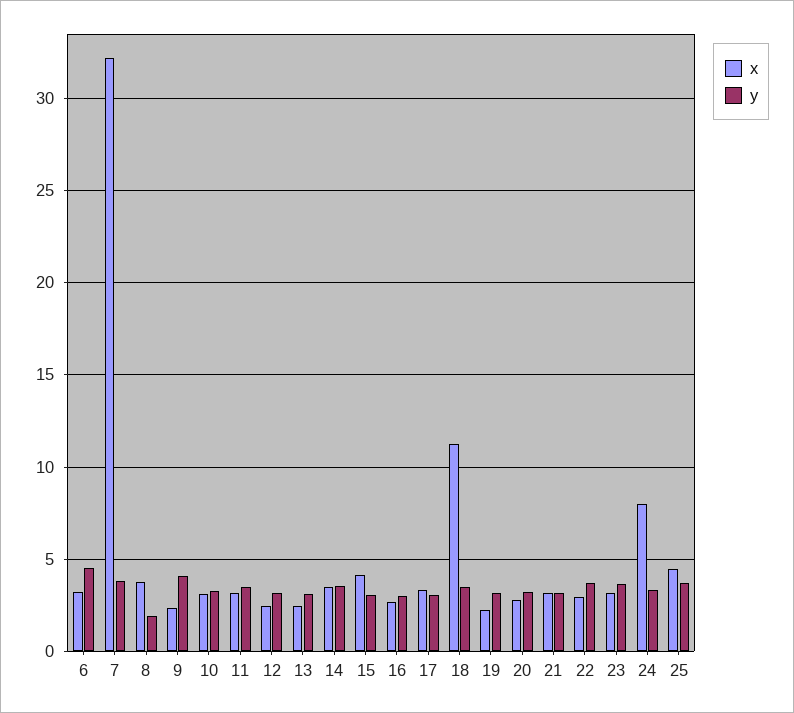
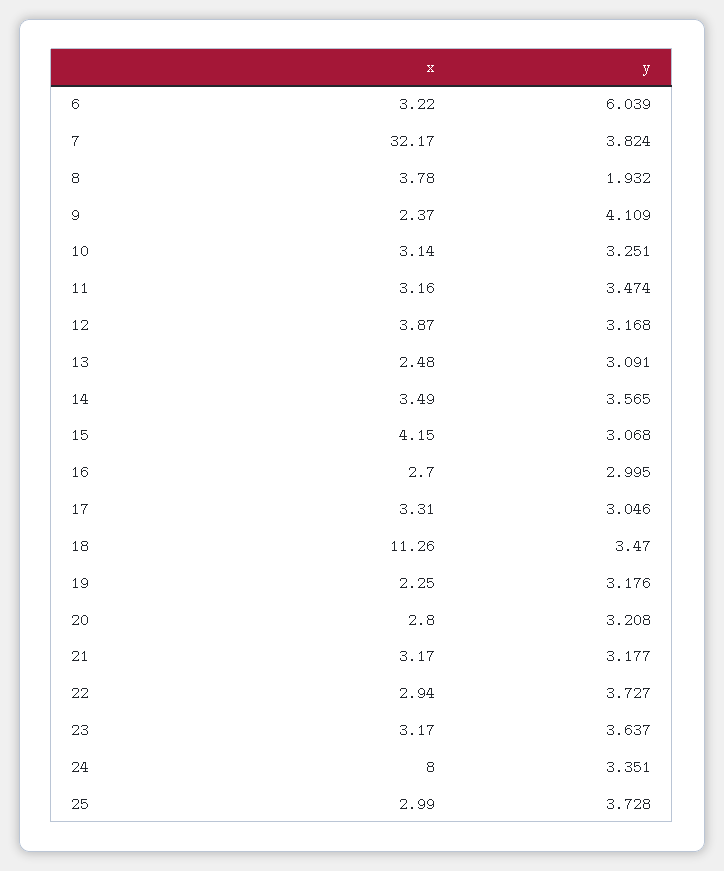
y, 6: 4.5 -> 6.039
x, 12: 2.5 -> 3.87
x, 25: 4.5 -> 2.99

